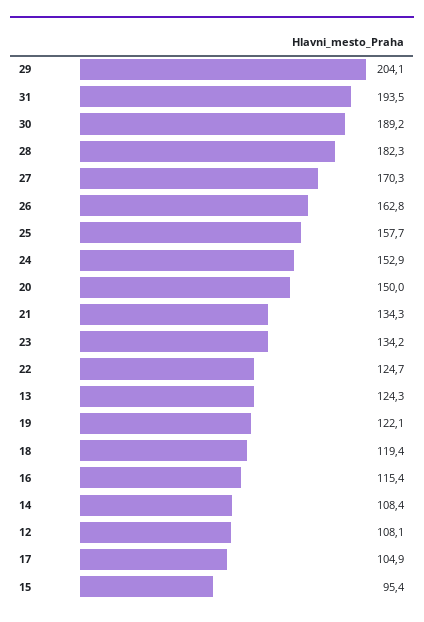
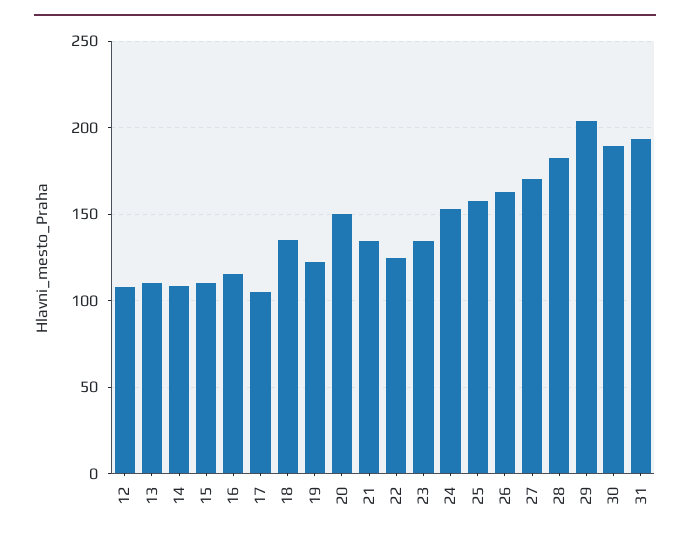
13: 124.3 -> 110
18: 119.4 -> 135
15: 95.4 -> 110

